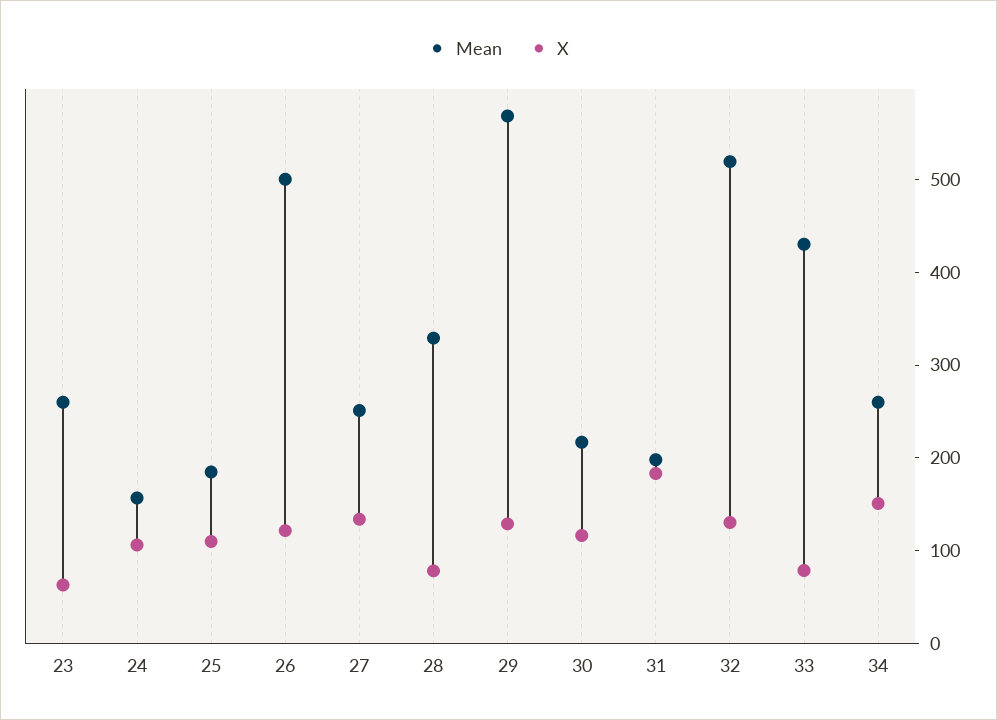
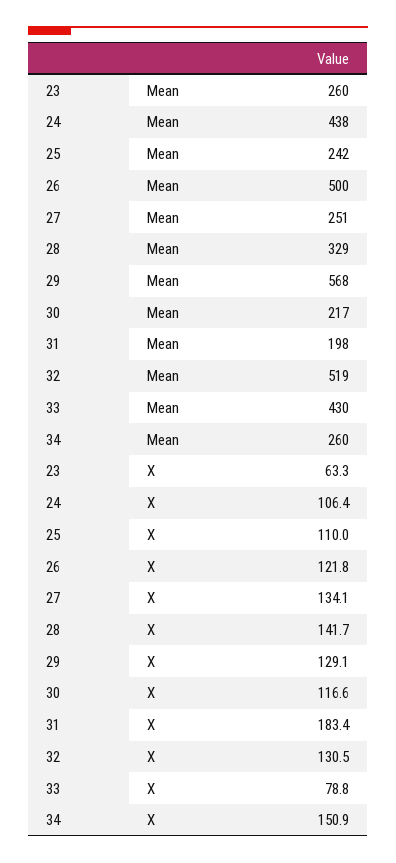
Mean, 24: 160 -> 438
Mean, 25: 180 -> 242
X, 28: 80 -> 141.7

